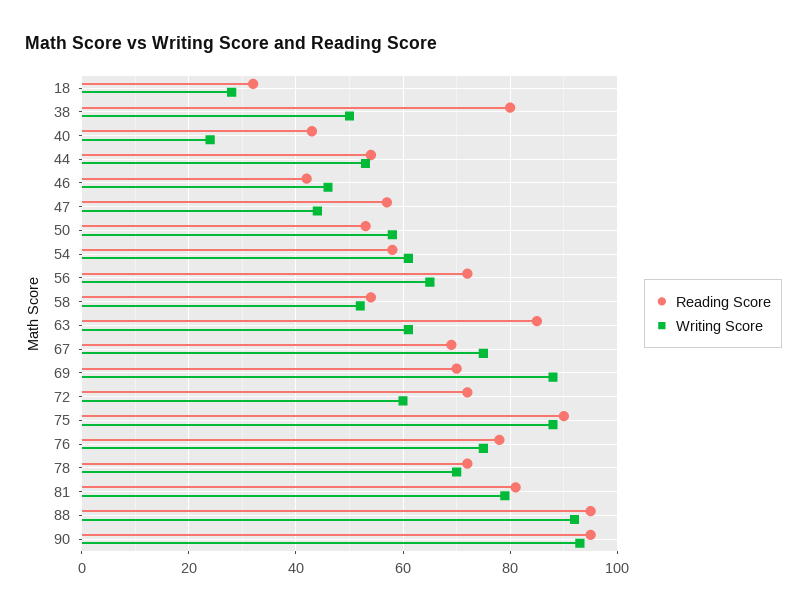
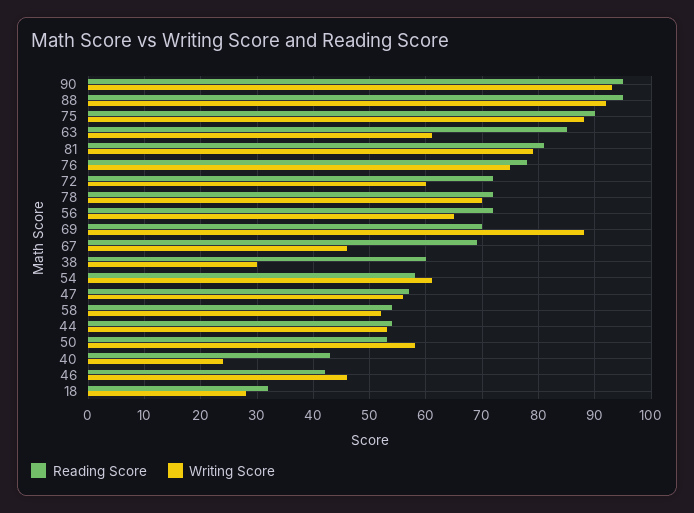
Reading Score, 38: 80 -> 60
Writing Score, 38: 50 -> 30
Writing Score, 47: 45 -> 55
Writing Score, 67: 75 -> 45

